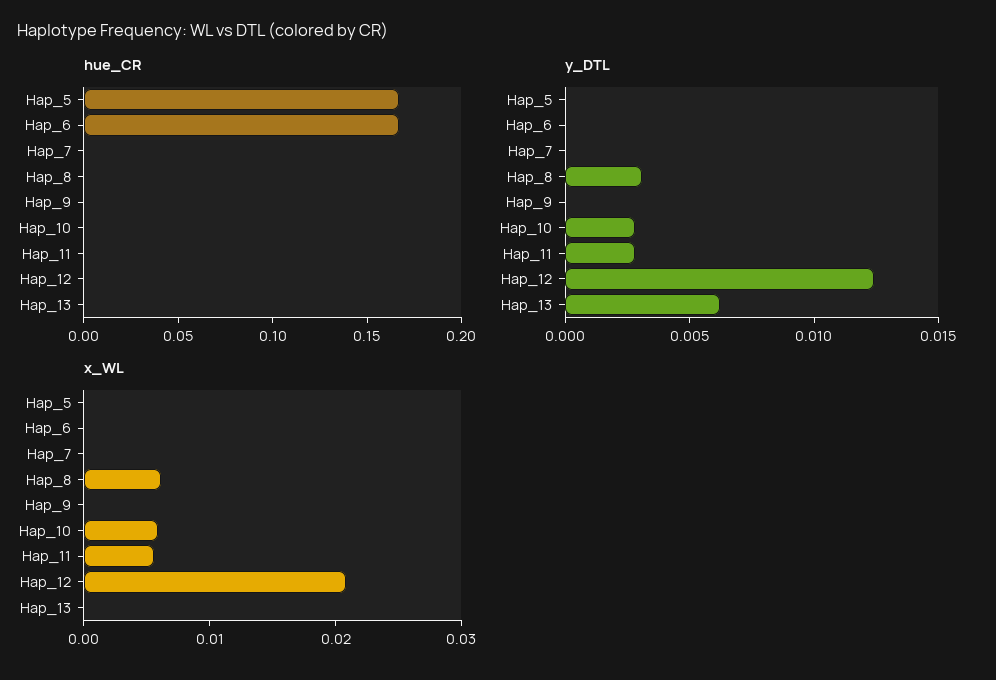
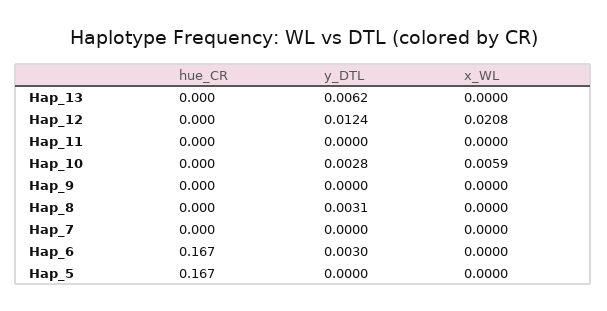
y_DTL, Hap_6: 0 -> 0.003
y_DTL, Hap_11: 0.003 -> 0
x_WL, Hap_8: 0.006 -> 0
x_WL, Hap_11: 0.006 -> 0

